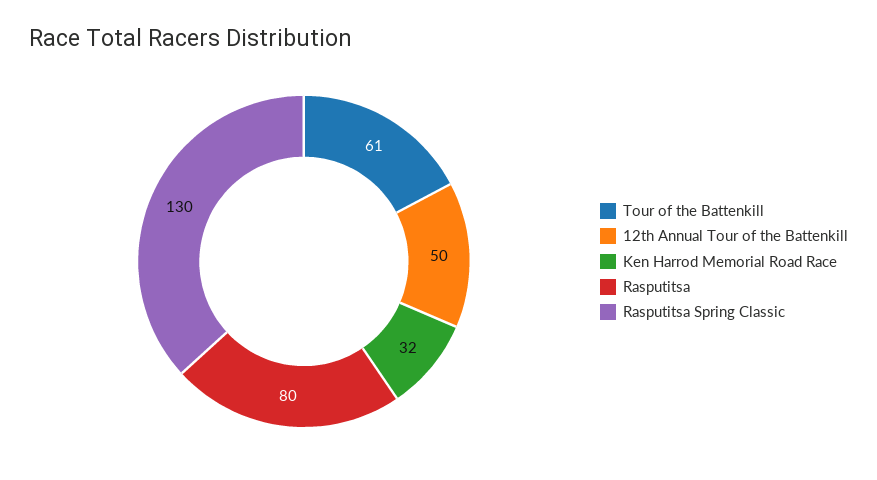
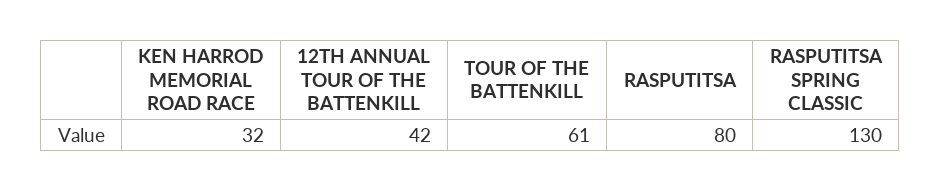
12th Annual Tour of the Battenkill: 50 -> 42

